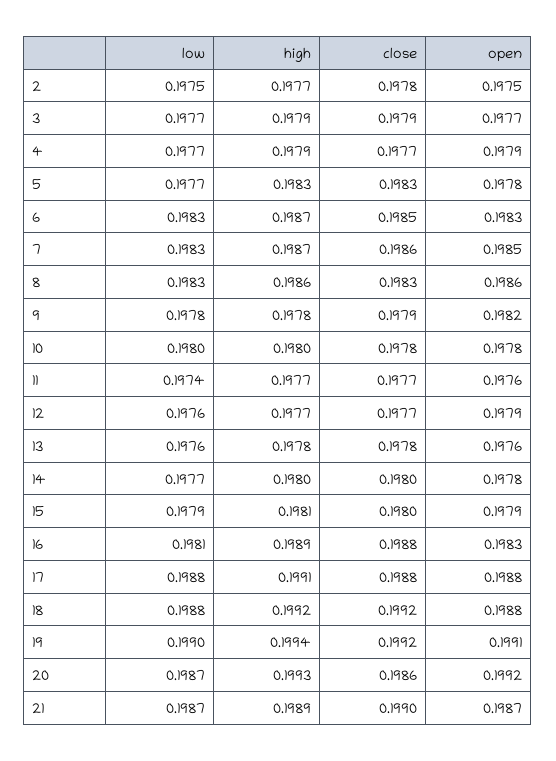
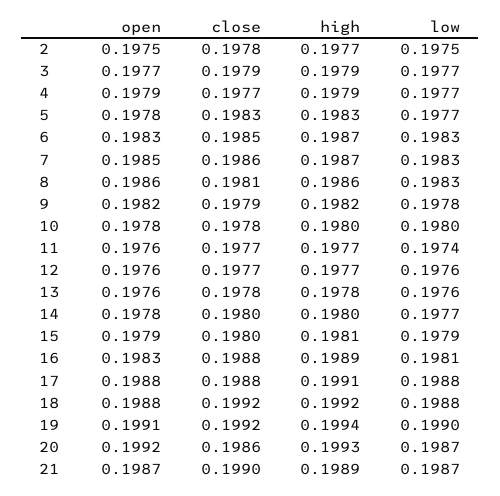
close, 8: 0.1983 -> 0.1981
high, 9: 0.1978 -> 0.1982
open, 12: 0.1979 -> 0.1976

